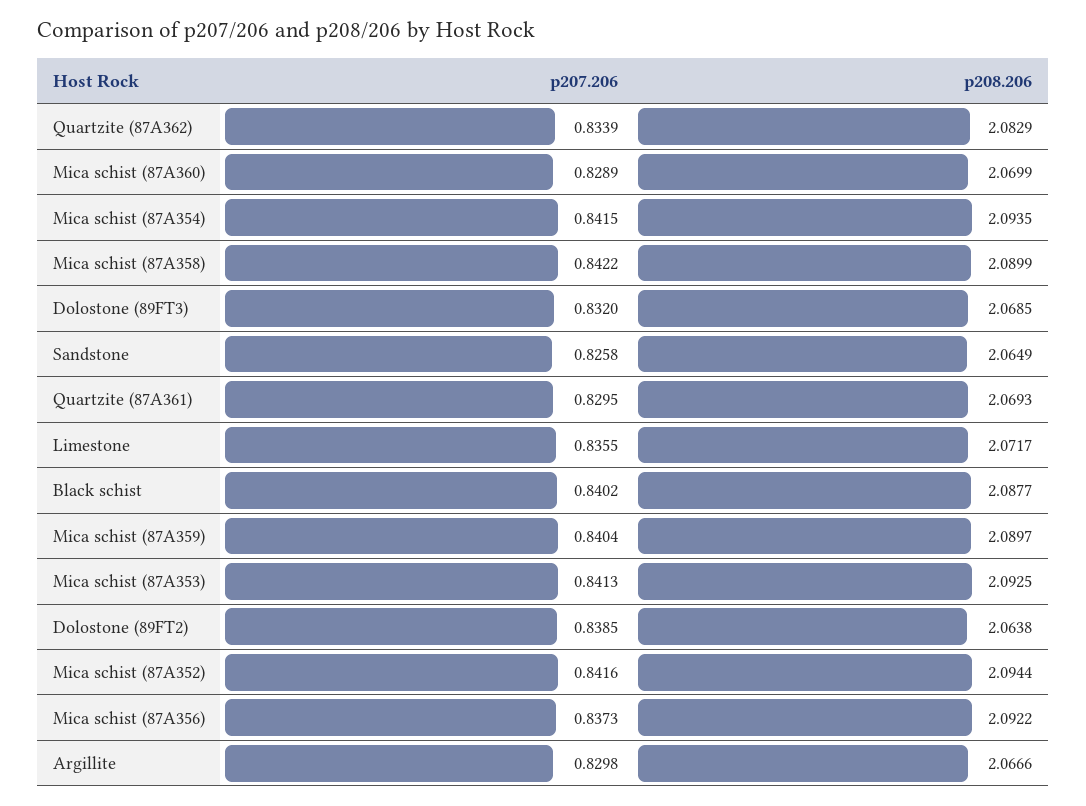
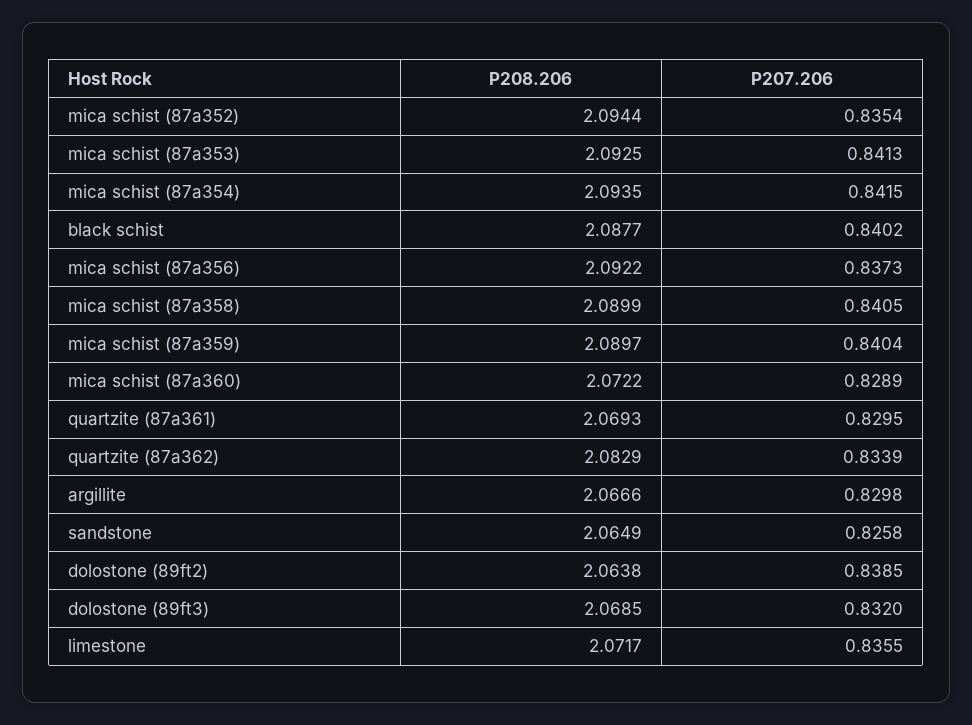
p208.206, Mica schist (87A360): 2.0699 -> 2.0722
p207.206, Mica schist (87A358): 0.8422 -> 0.8405
p207.206, Mica schist (87A352): 0.8416 -> 0.8354

